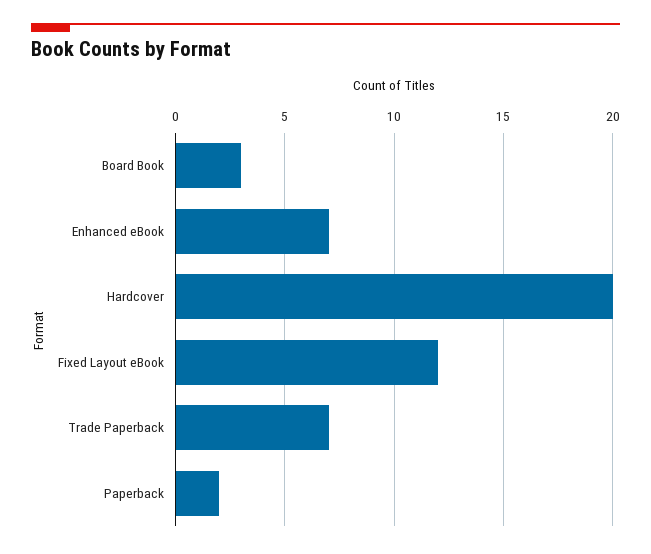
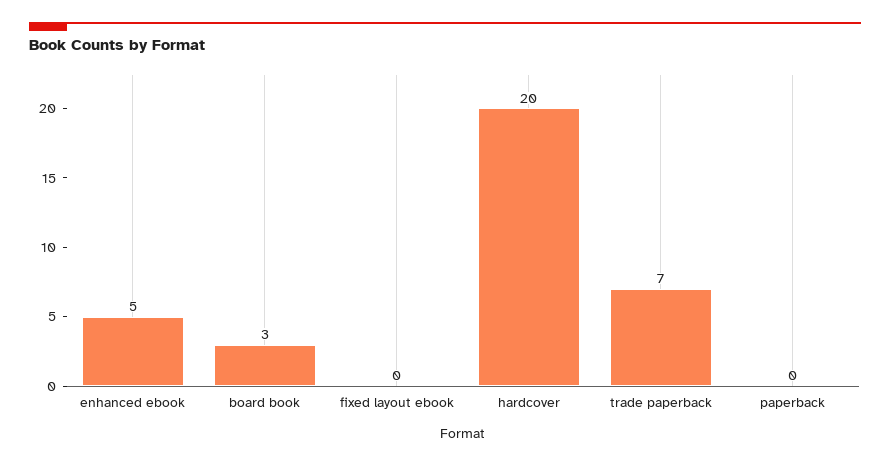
Enhanced eBook: 7 -> 5
Fixed Layout eBook: 12 -> 0
Paperback: 2 -> 0

